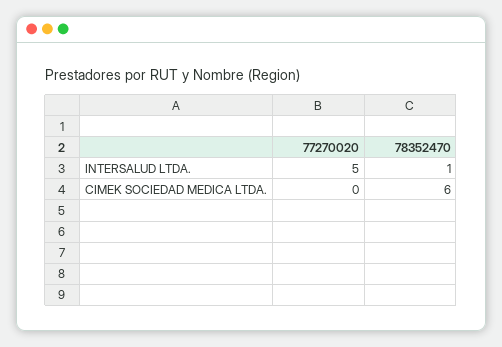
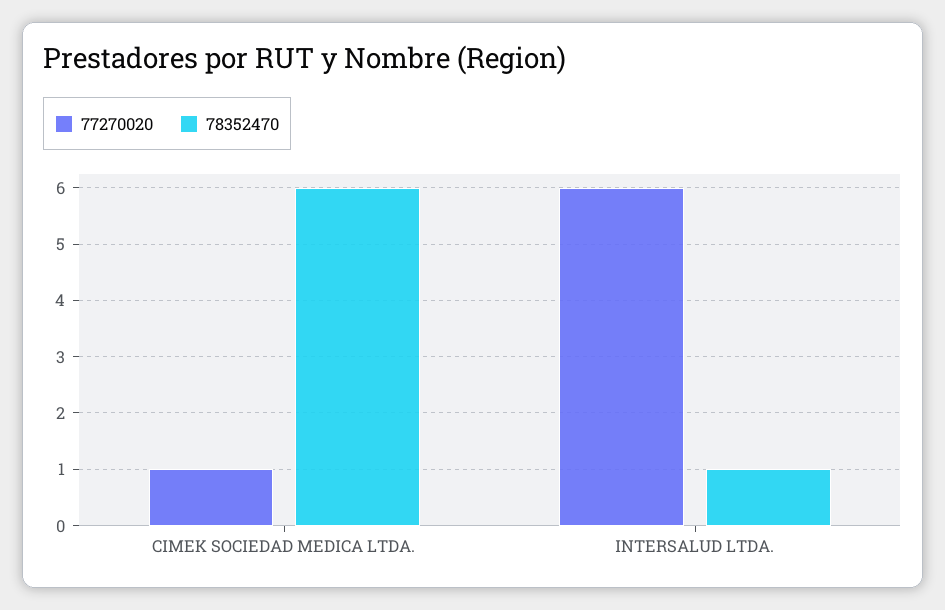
77270020, INTERSALUD LTDA.: 5 -> 6
77270020, CIMEK SOCIEDAD MEDICA LTDA.: 0 -> 1

